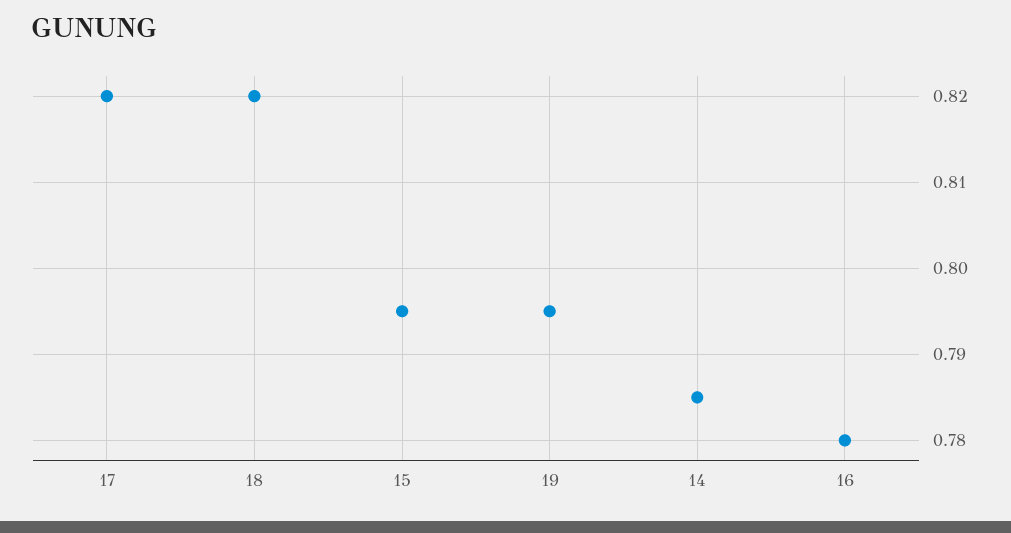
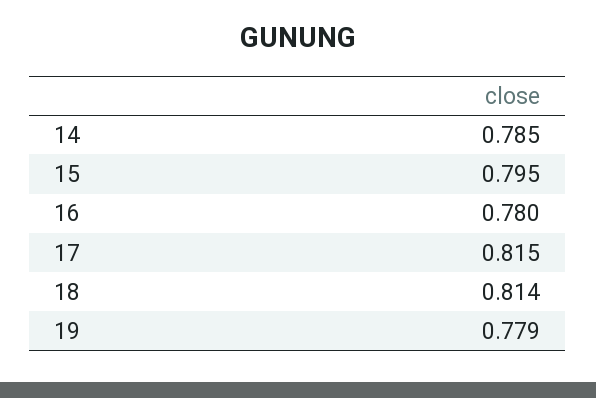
17: 0.82 -> 0.815
18: 0.82 -> 0.814
19: 0.795 -> 0.779

